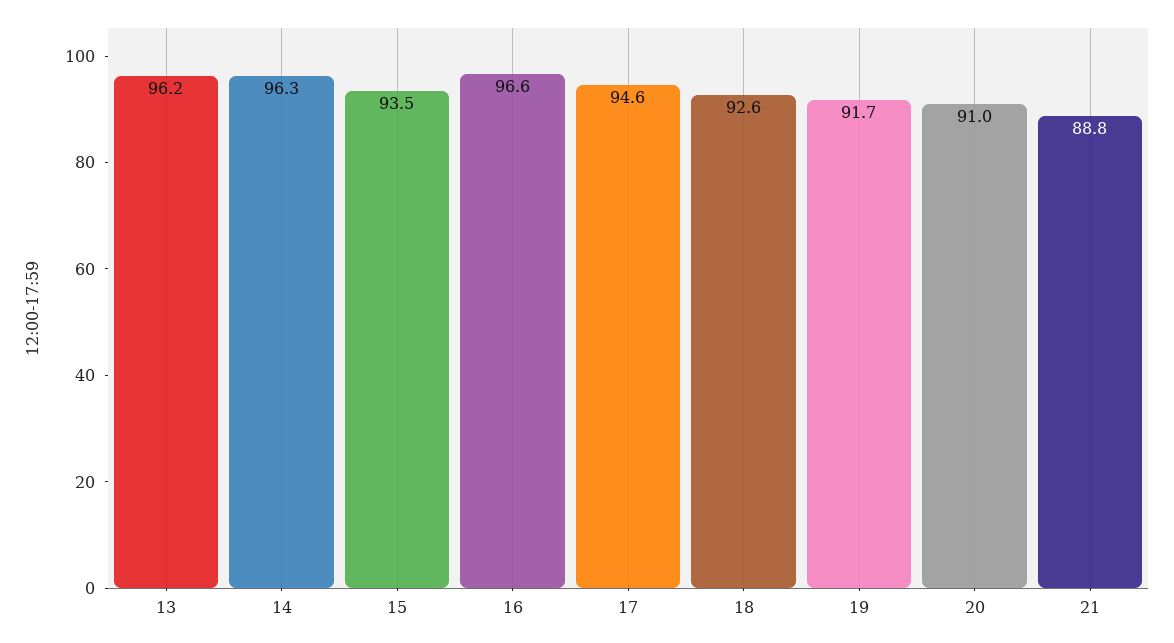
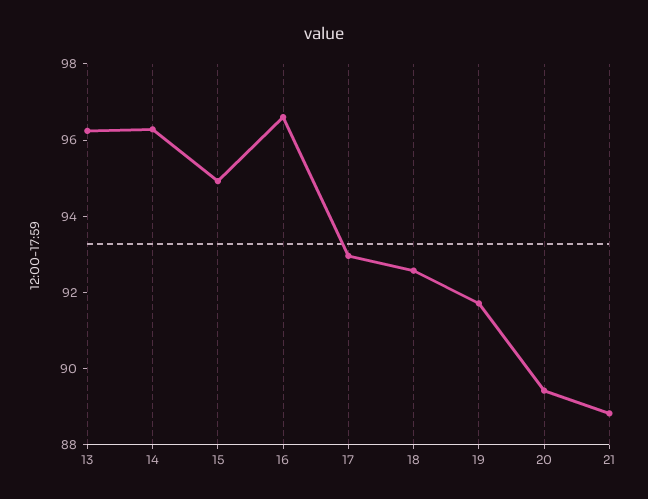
15: 93.5 -> 95
17: 94.6 -> 93
20: 91 -> 89.5

